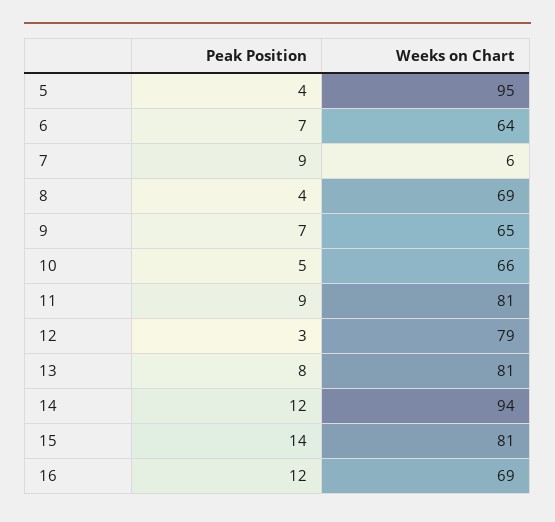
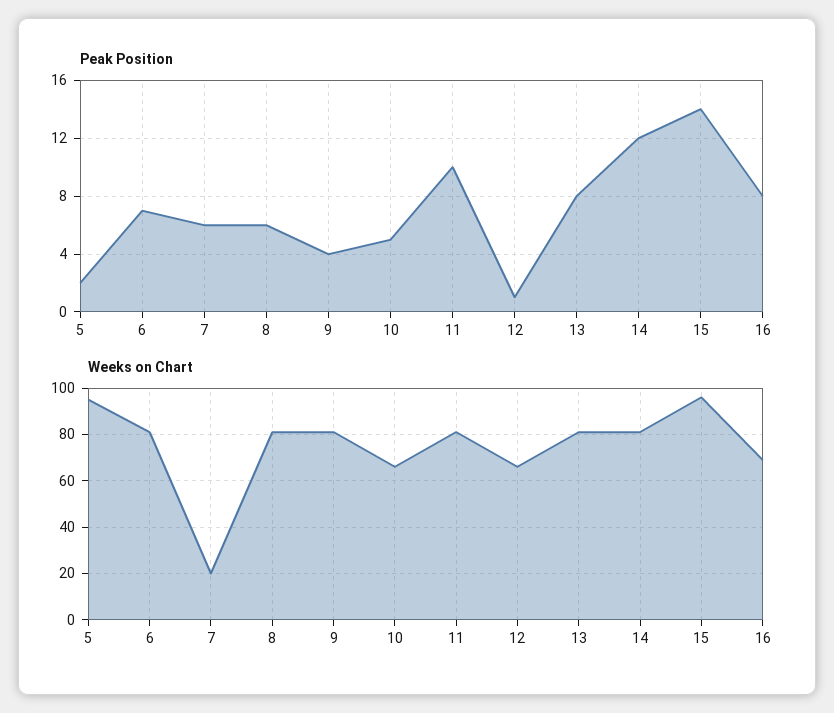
Peak Position, 5: 4 -> 2
Weeks on Chart, 6: 64 -> 80
Peak Position, 7: 9 -> 6
Weeks on Chart, 7: 6 -> 20
Peak Position, 8: 4 -> 6
Weeks on Chart, 8: 69 -> 80
Peak Position, 9: 7 -> 4
Weeks on Chart, 9: 65 -> 80
Peak Position, 11: 9 -> 10
Peak Position, 12: 3 -> 1
Weeks on Chart, 12: 79 -> 65
Weeks on Chart, 14: 94 -> 80
Weeks on Chart, 15: 81 -> 95
Peak Position, 16: 12 -> 8

